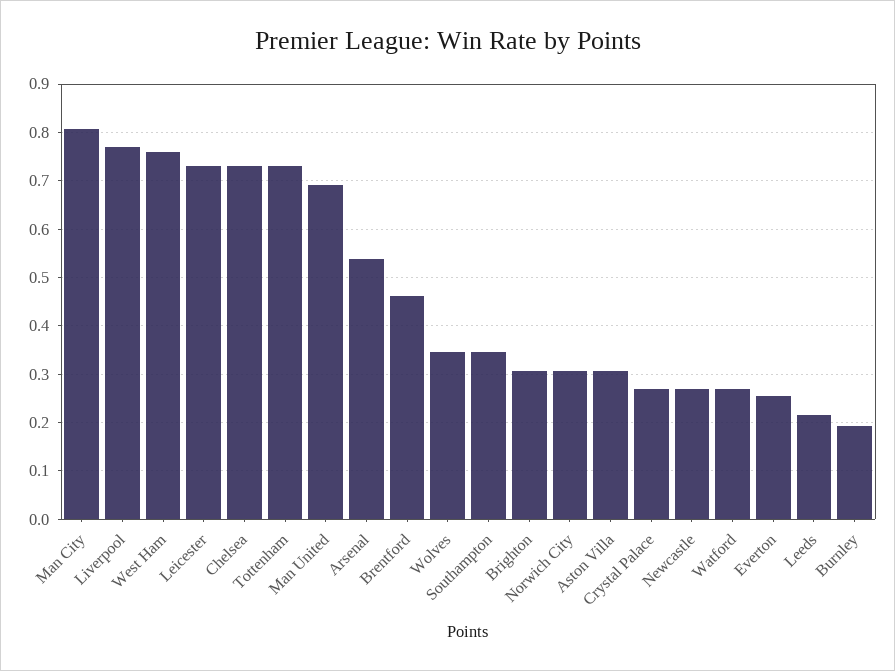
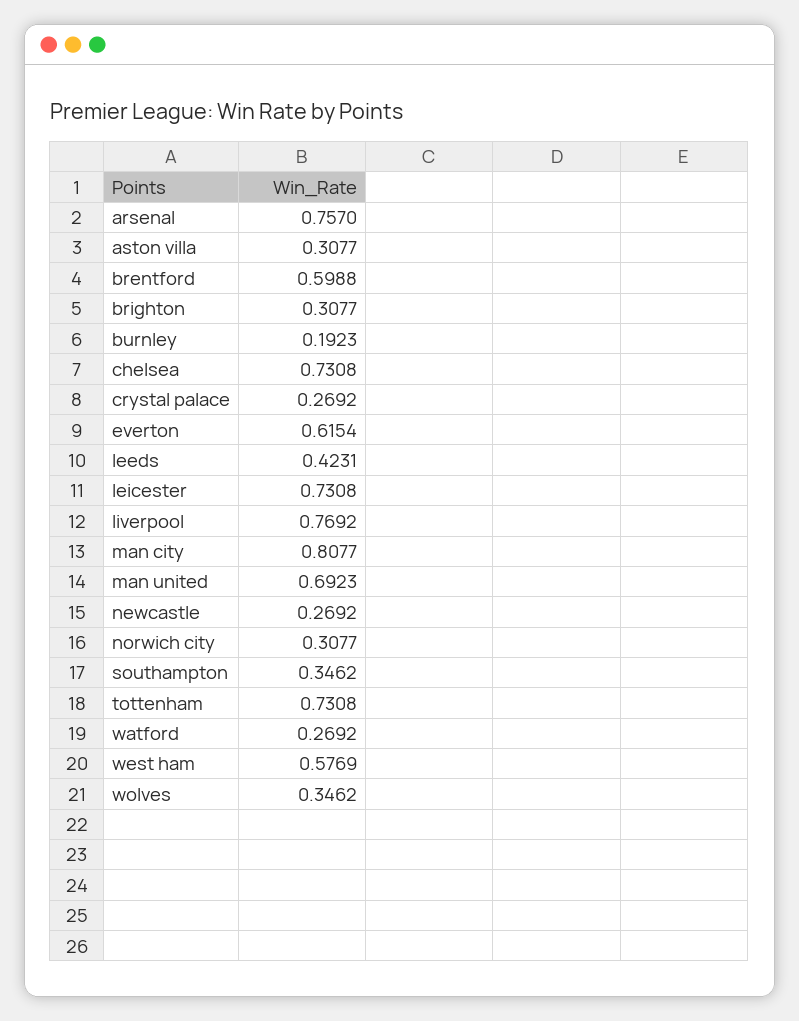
West Ham: 0.76 -> 0.5769
Arsenal: 0.54 -> 0.757
Brentford: 0.46 -> 0.5988
Everton: 0.26 -> 0.6154
Leeds: 0.22 -> 0.4231

